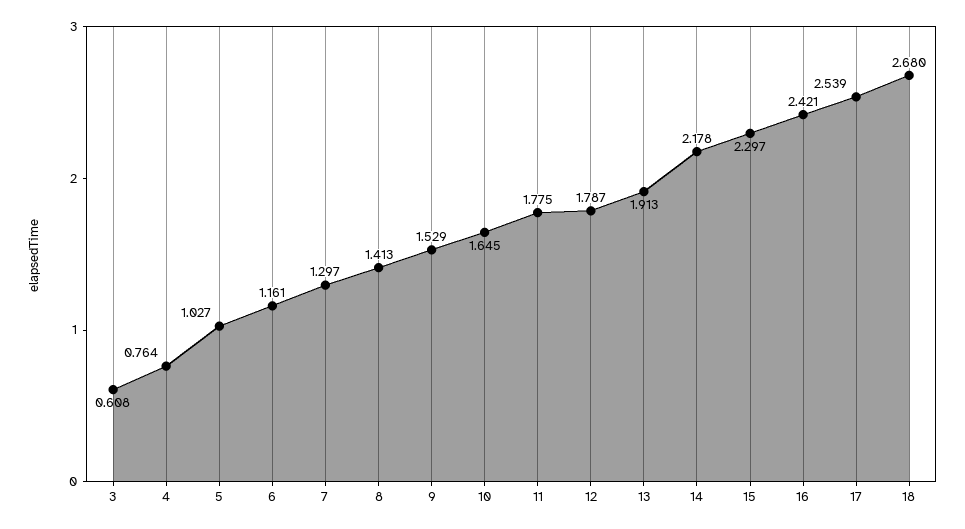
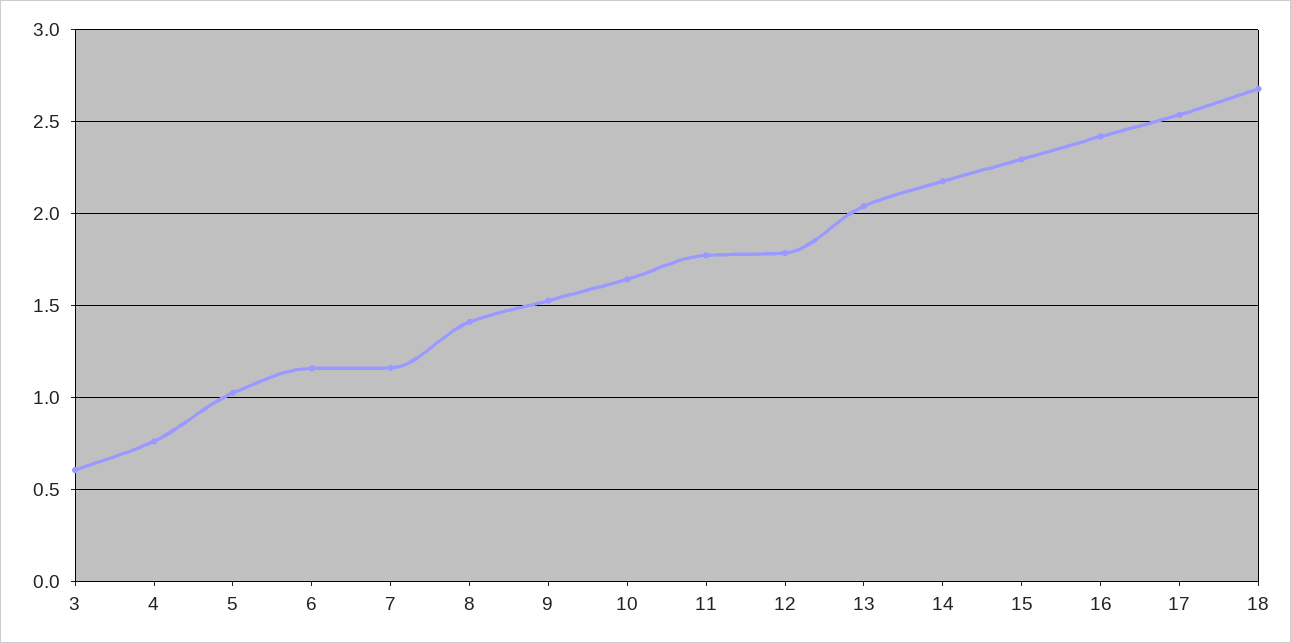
7: 1.297 -> 1.15
13: 1.913 -> 2.05

